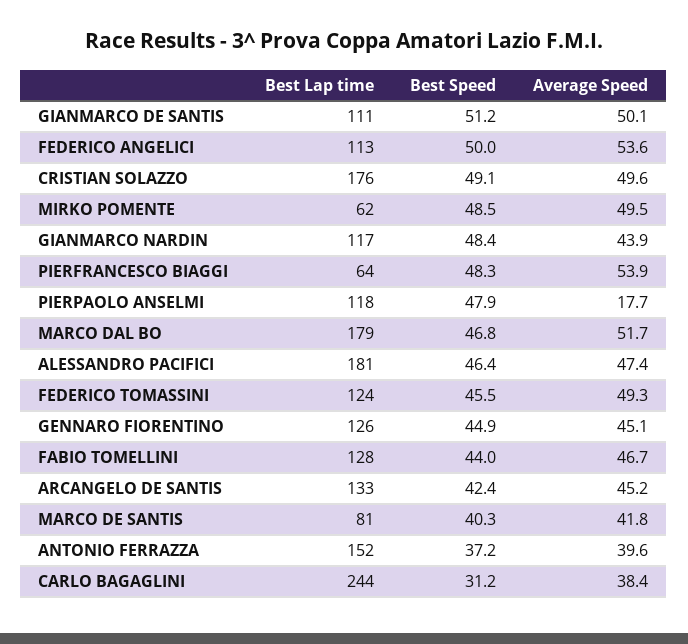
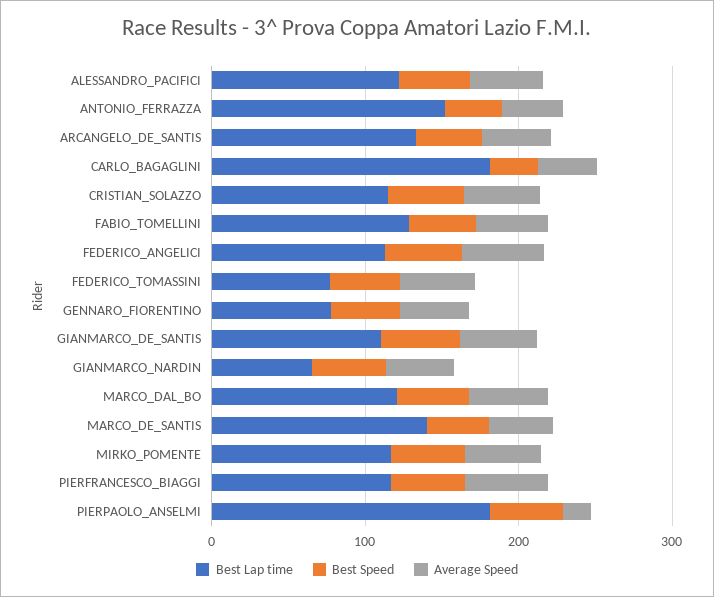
Best Lap time, CRISTIAN SOLAZZO: 176 -> 120
Best Lap time, MIRKO POMENTE: 62 -> 120
Best Lap time, GIANMARCO NARDIN: 117 -> 60
Best Lap time, PIERFRANCESCO BIAGGI: 64 -> 120
Best Lap time, PIERPAOLO ANSELMI: 118 -> 180
Best Lap time, MARCO DAL BO: 179 -> 120
Best Lap time, ALESSANDRO PACIFICI: 181 -> 120
Best Lap time, FEDERICO TOMASSINI: 124 -> 80
Best Lap time, GENNARO FIORENTINO: 126 -> 80
Best Lap time, MARCO DE SANTIS: 81 -> 140
Best Lap time, CARLO BAGAGLINI: 244 -> 180

